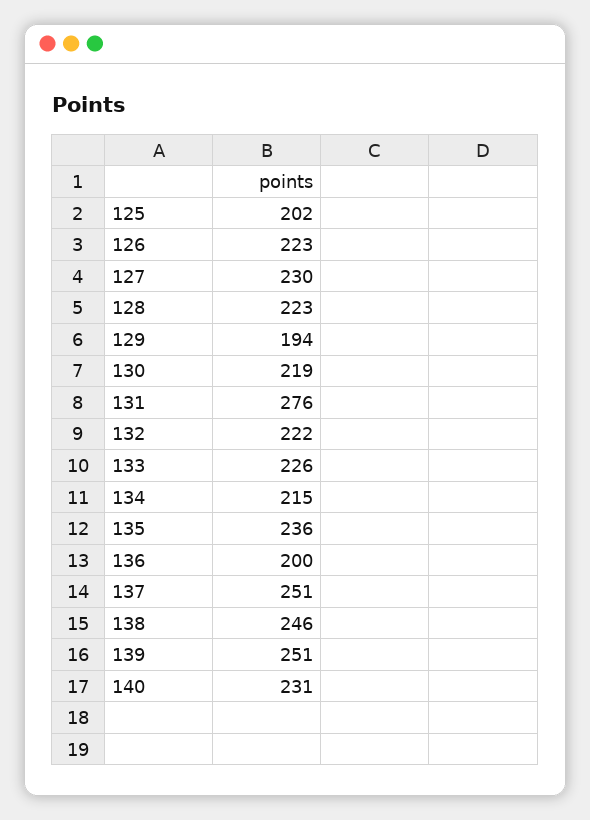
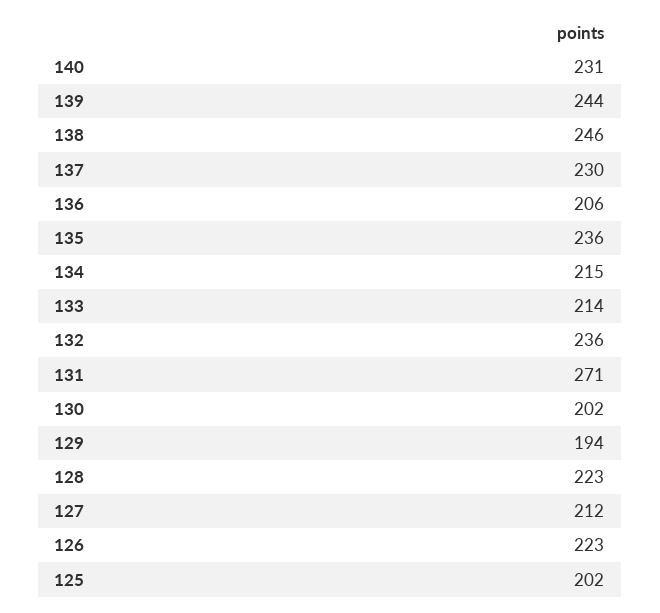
127: 230 -> 212
130: 219 -> 202
131: 276 -> 271
132: 222 -> 236
133: 226 -> 214
136: 200 -> 206
137: 251 -> 230
139: 251 -> 244

